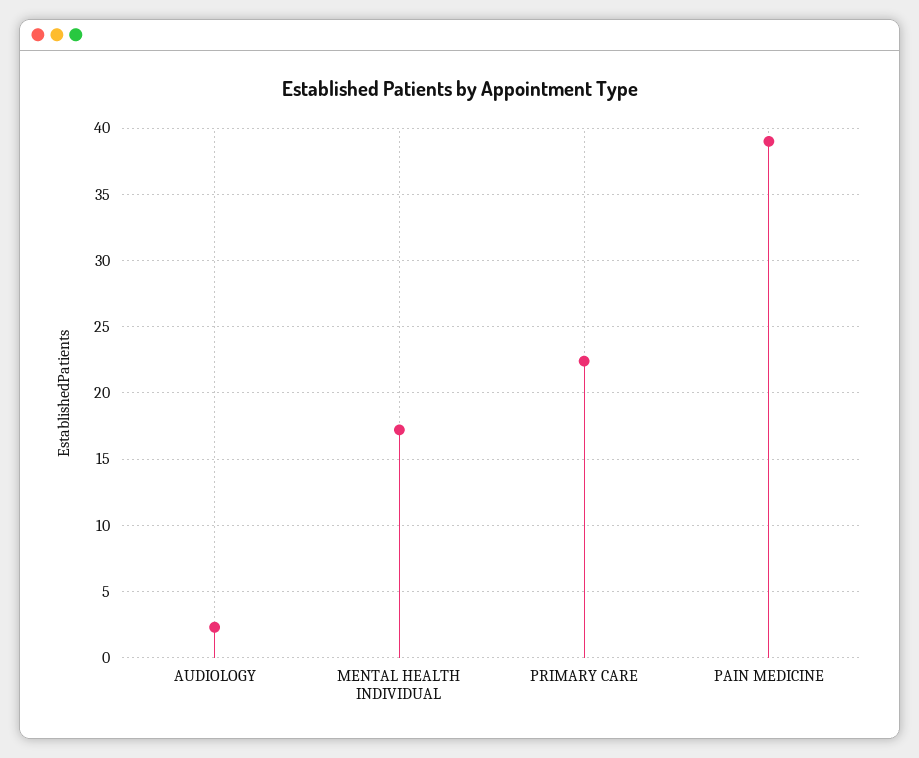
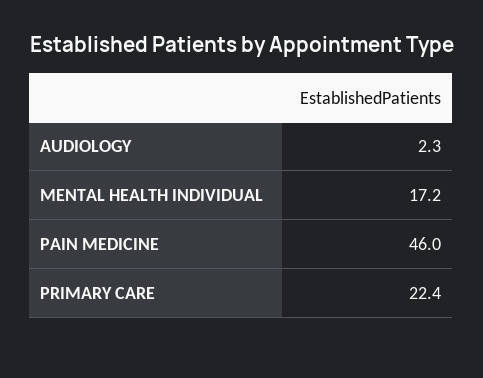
PAIN MEDICINE: 39 -> 46

